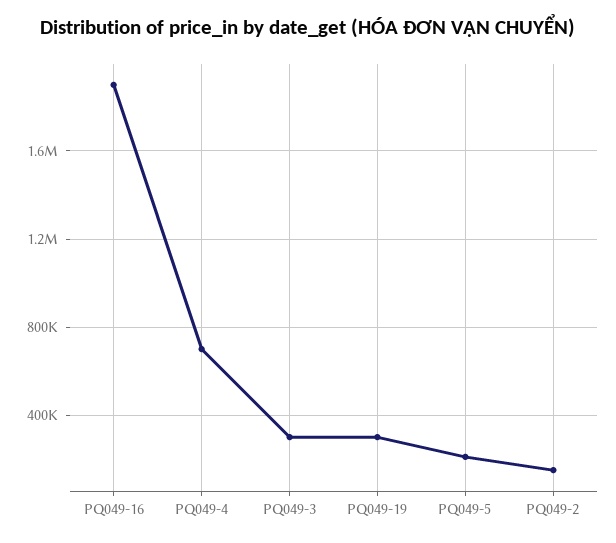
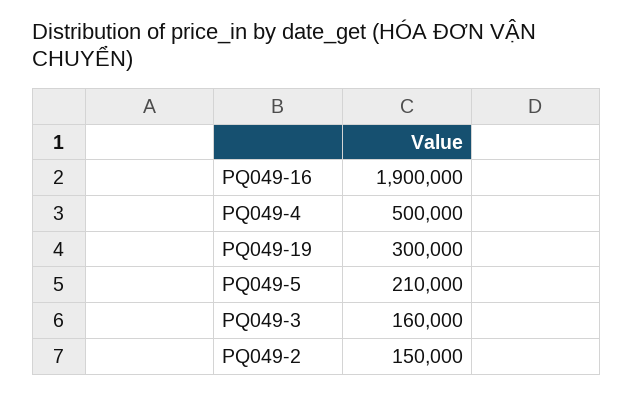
PQ049-4: 700000 -> 500000
PQ049-3: 300000 -> 160000

